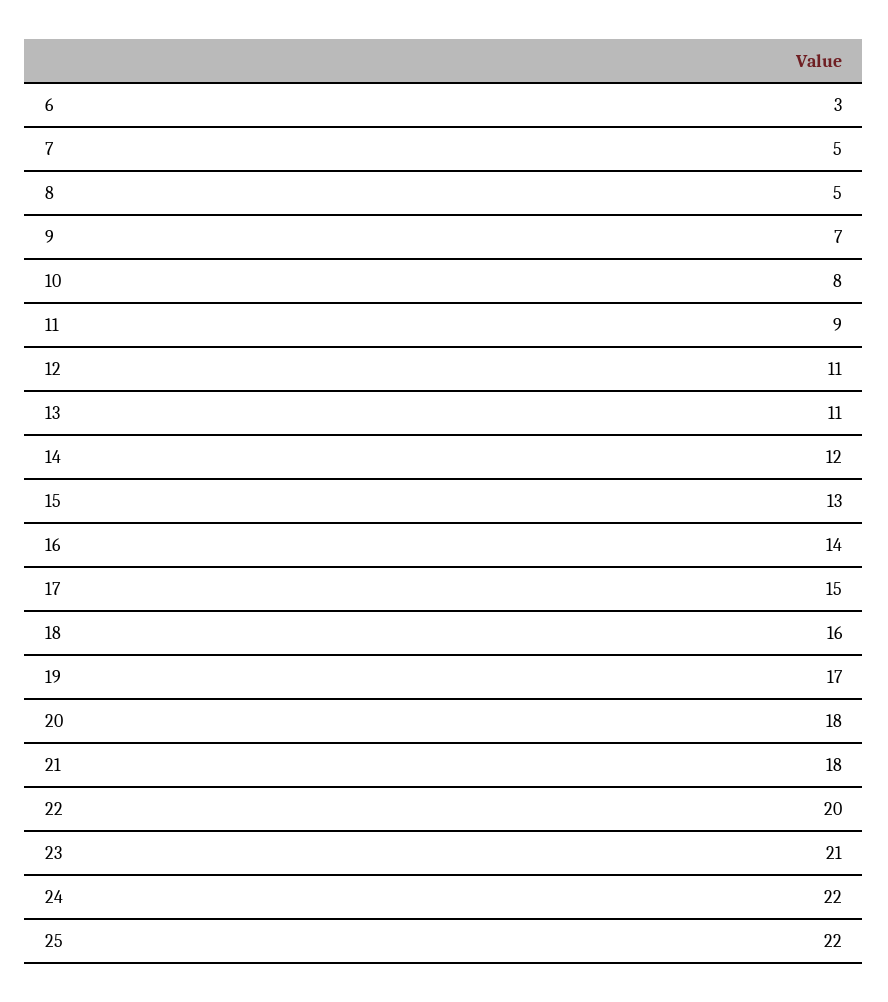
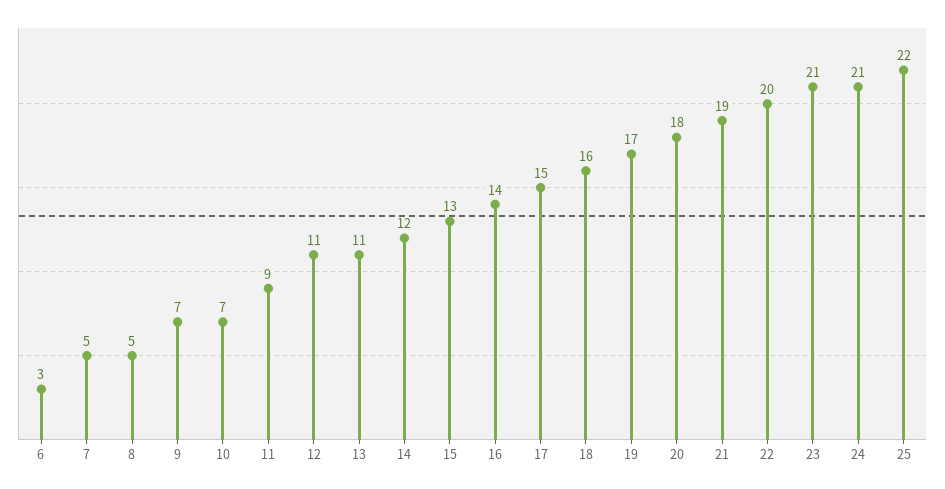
10: 8 -> 7
21: 18 -> 19
24: 22 -> 21

